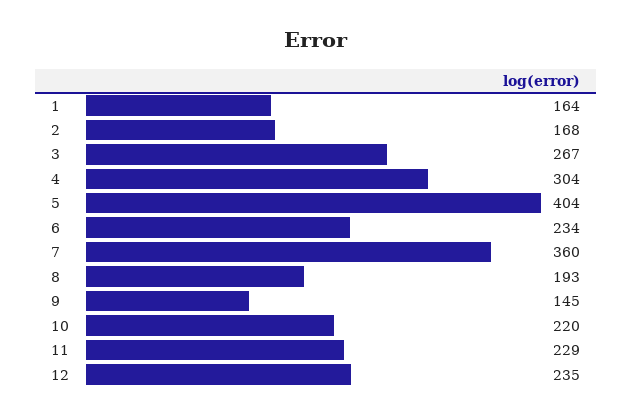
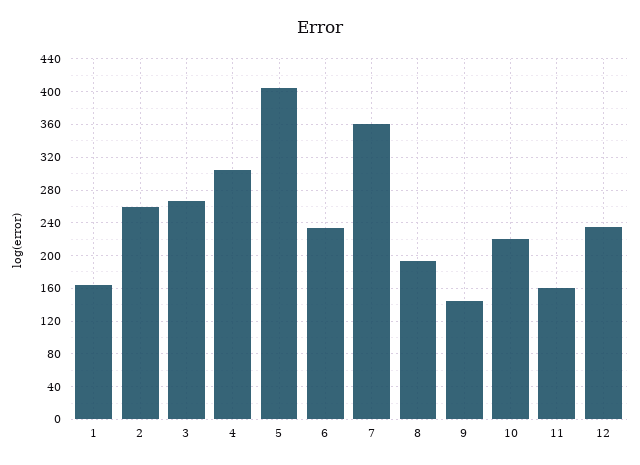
2: 168 -> 260
11: 229 -> 160

